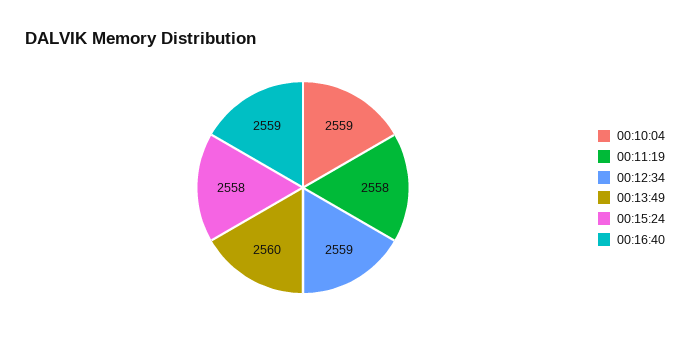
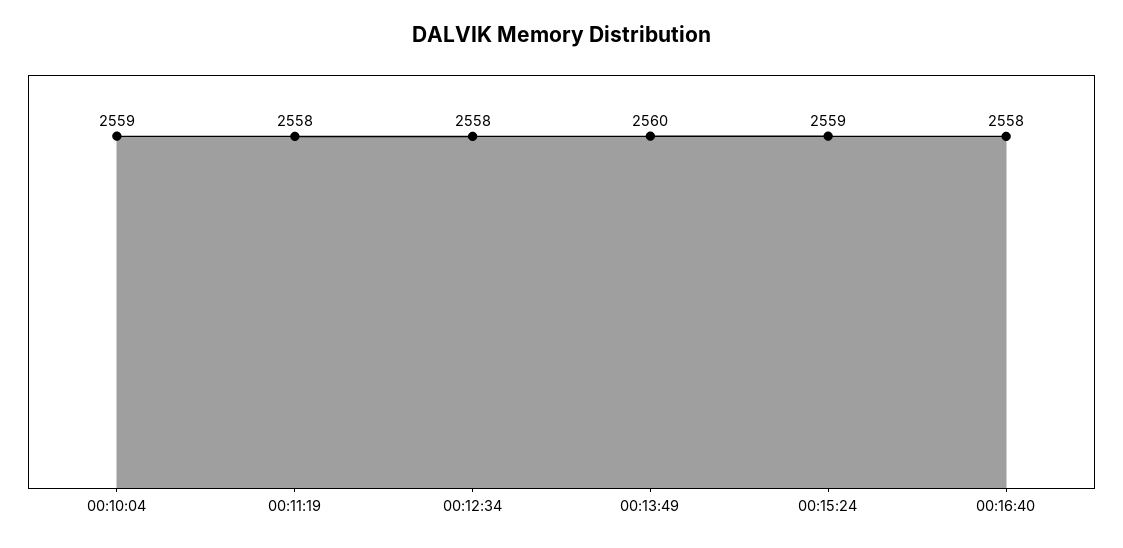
00:12:34: 2559 -> 2558
00:15:24: 2558 -> 2559
00:16:40: 2559 -> 2558

